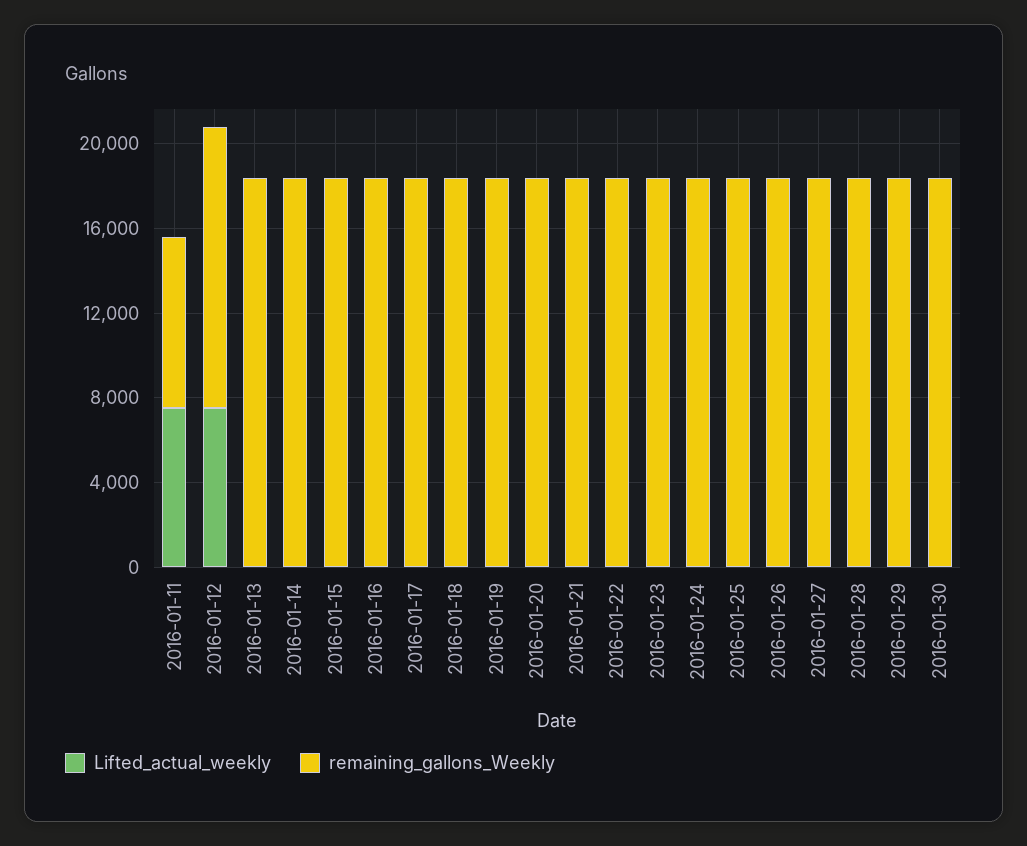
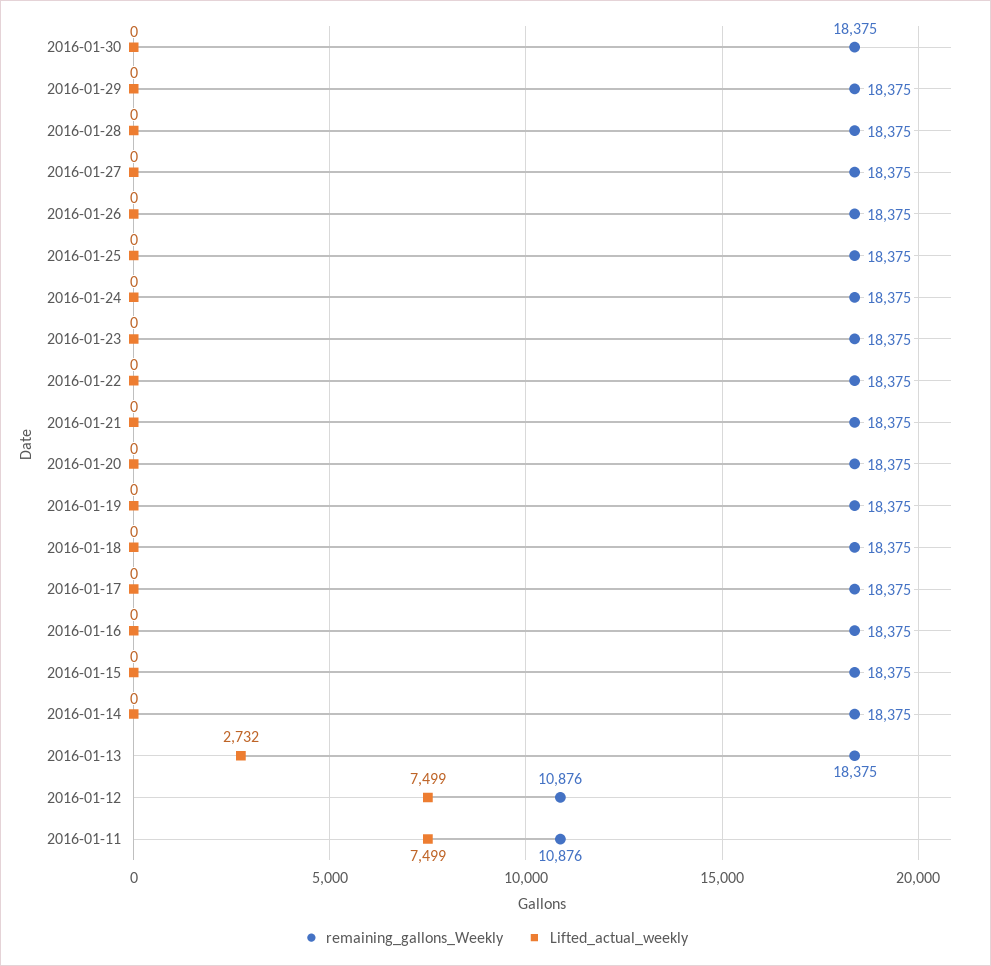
remaining_gallons_Weekly, 2016-01-11: 8000 -> 10876
remaining_gallons_Weekly, 2016-01-12: 13000 -> 10876
Lifted_actual_weekly, 2016-01-13: 0 -> 2732

